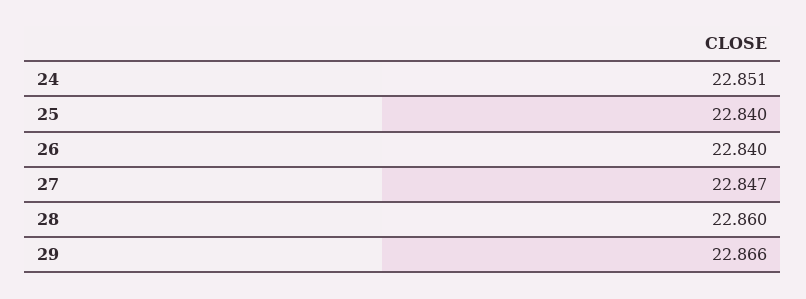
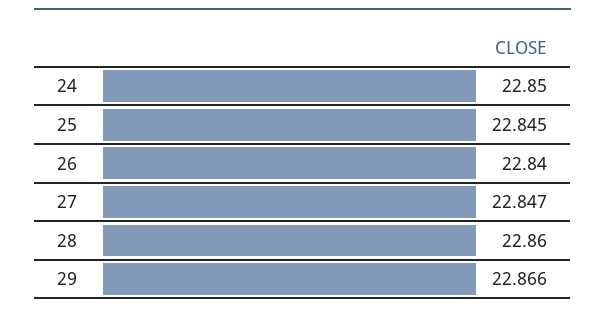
24: 22.851 -> 22.85
25: 22.84 -> 22.845

